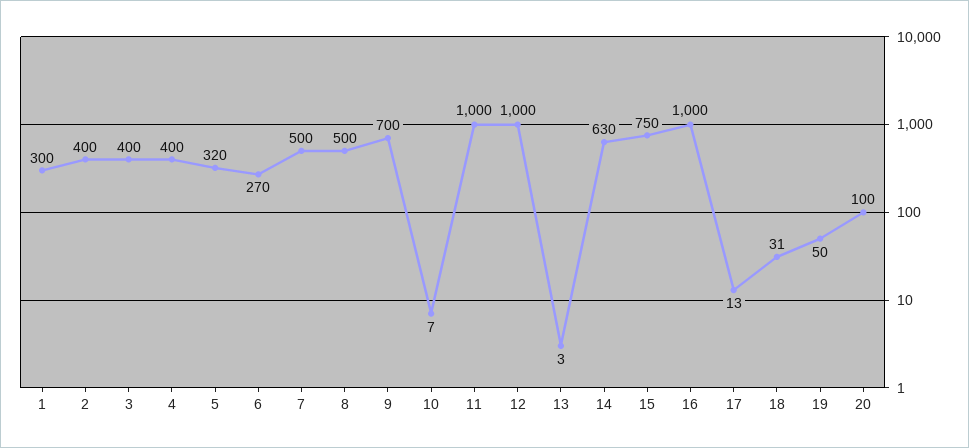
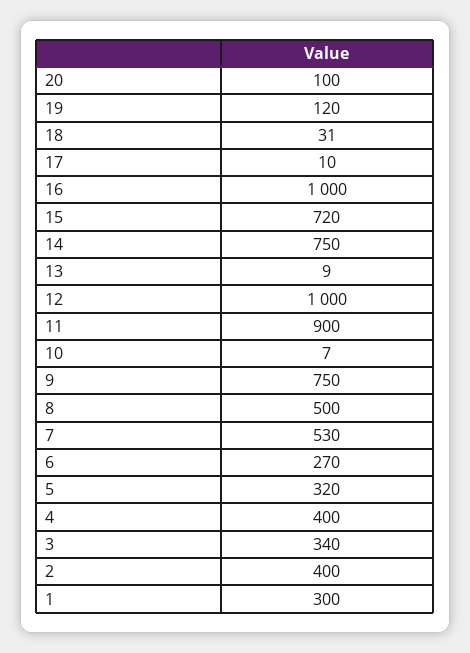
3: 400 -> 340
7: 500 -> 530
9: 700 -> 750
11: 1000 -> 900
13: 3 -> 9
14: 630 -> 750
15: 750 -> 720
17: 13 -> 10
19: 50 -> 120

